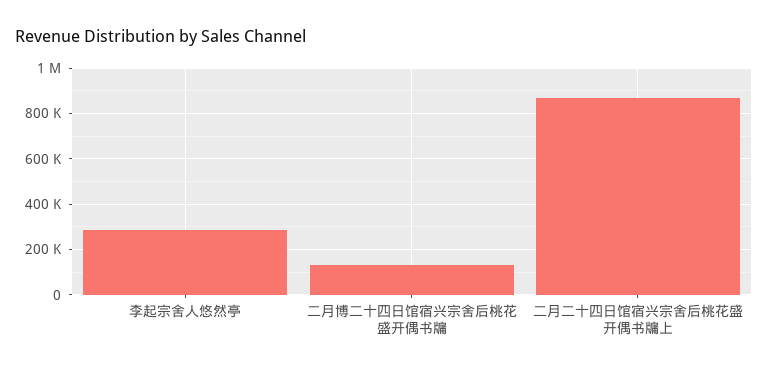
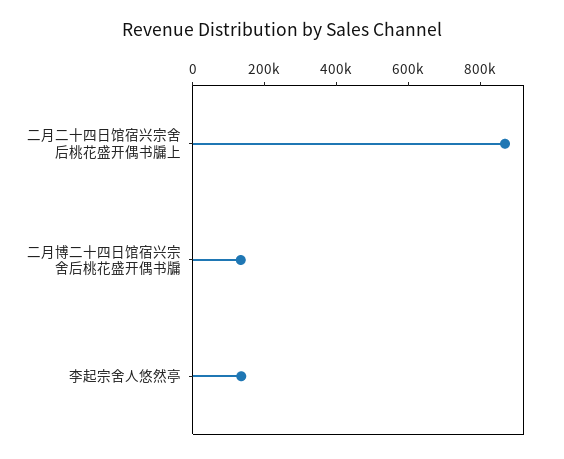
李起宗舍人悠然亭: 300000 -> 150000

